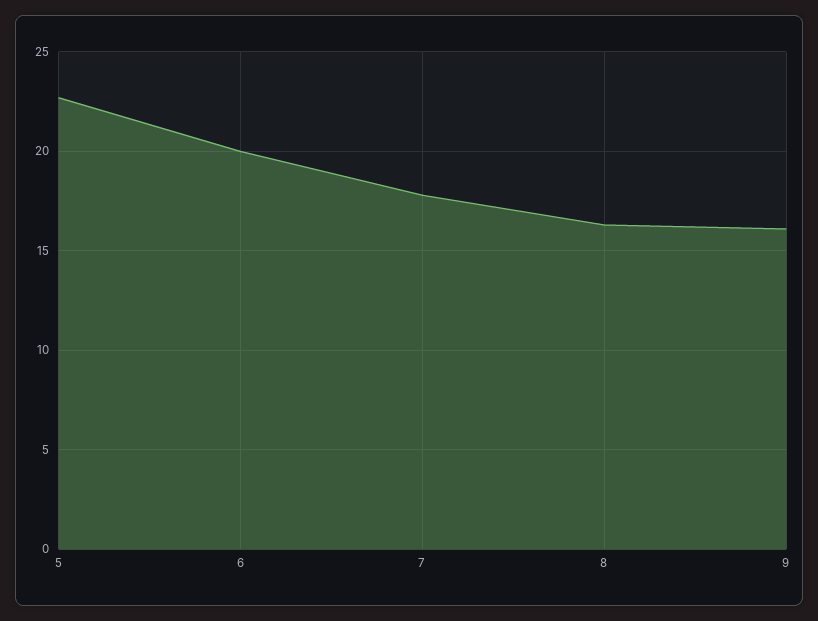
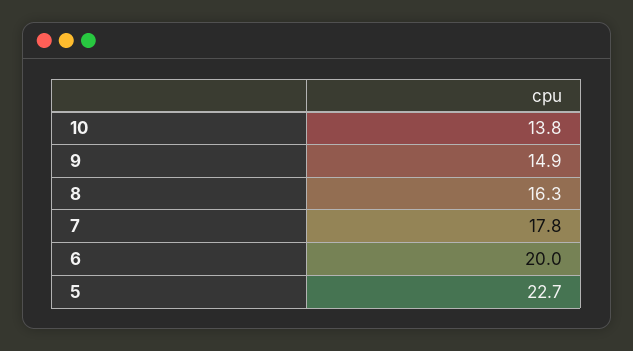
9: 16 -> 14.9
10: none -> 13.8

